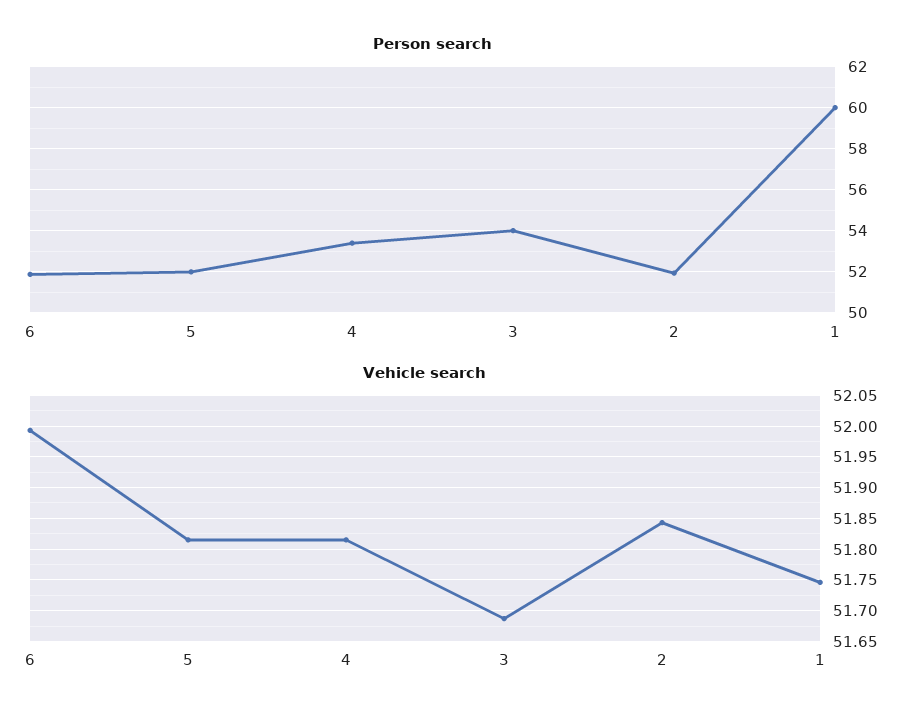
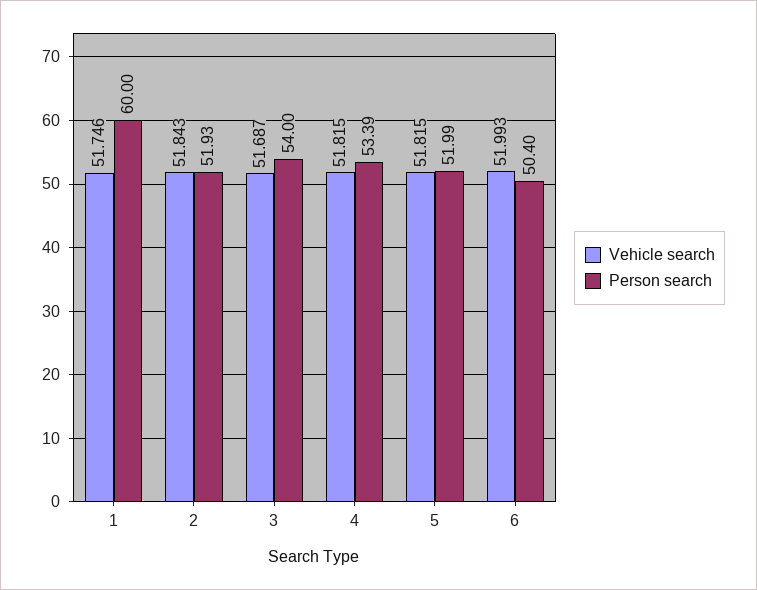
Person search, 6: 52 -> 50.4

